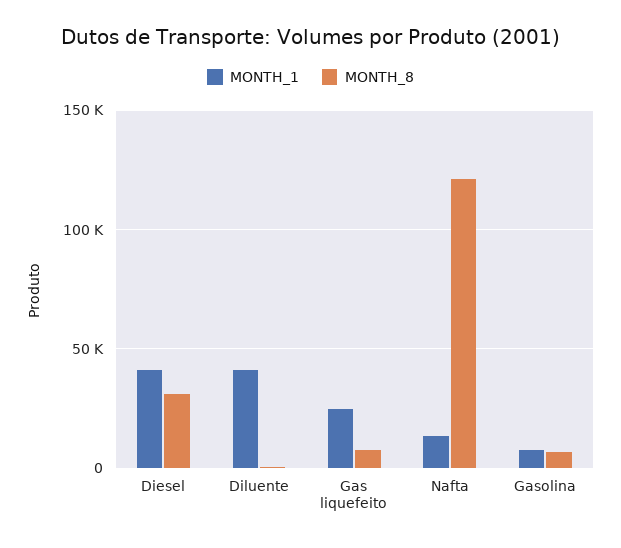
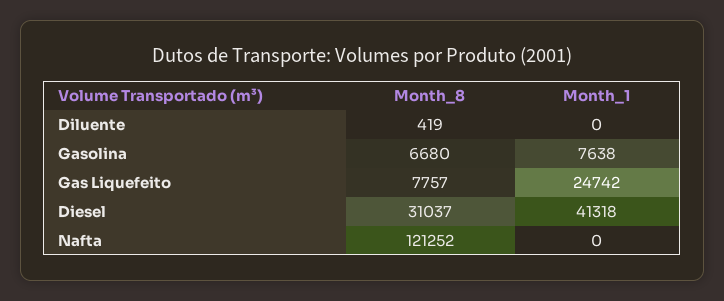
MONTH_1, Diluente: 40000 -> 0
MONTH_1, Nafta: 15000 -> 0

